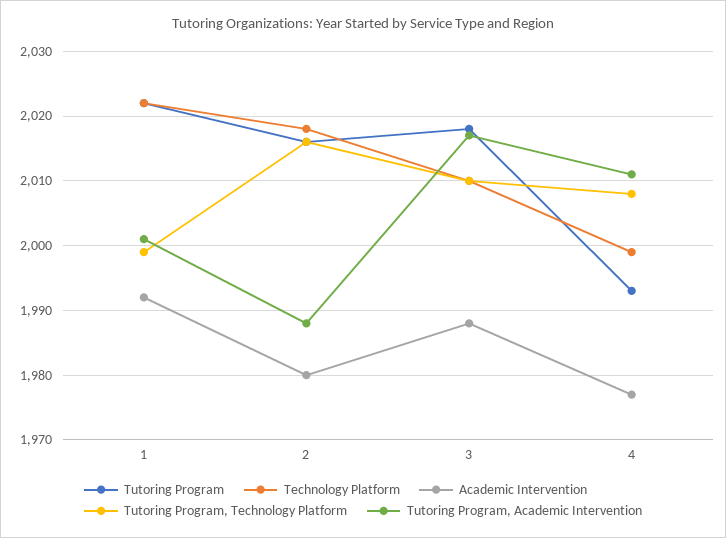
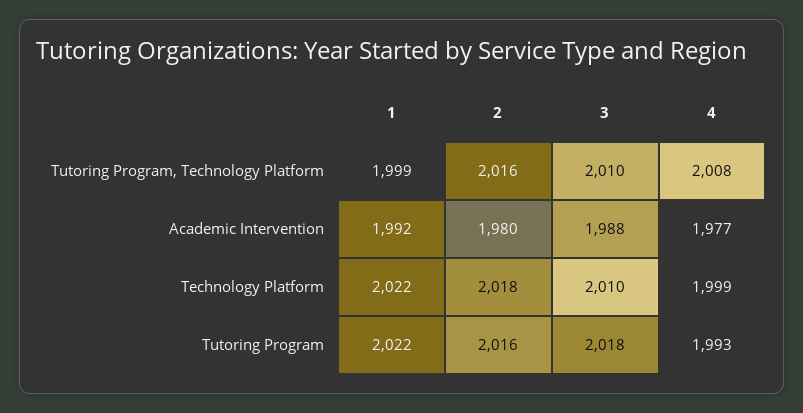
Tutoring Program, Academic Intervention, 1: 2001 -> none
Tutoring Program, Academic Intervention, 2: 1988 -> none
Tutoring Program, Academic Intervention, 3: 2017 -> none
Tutoring Program, Academic Intervention, 4: 2011 -> none

